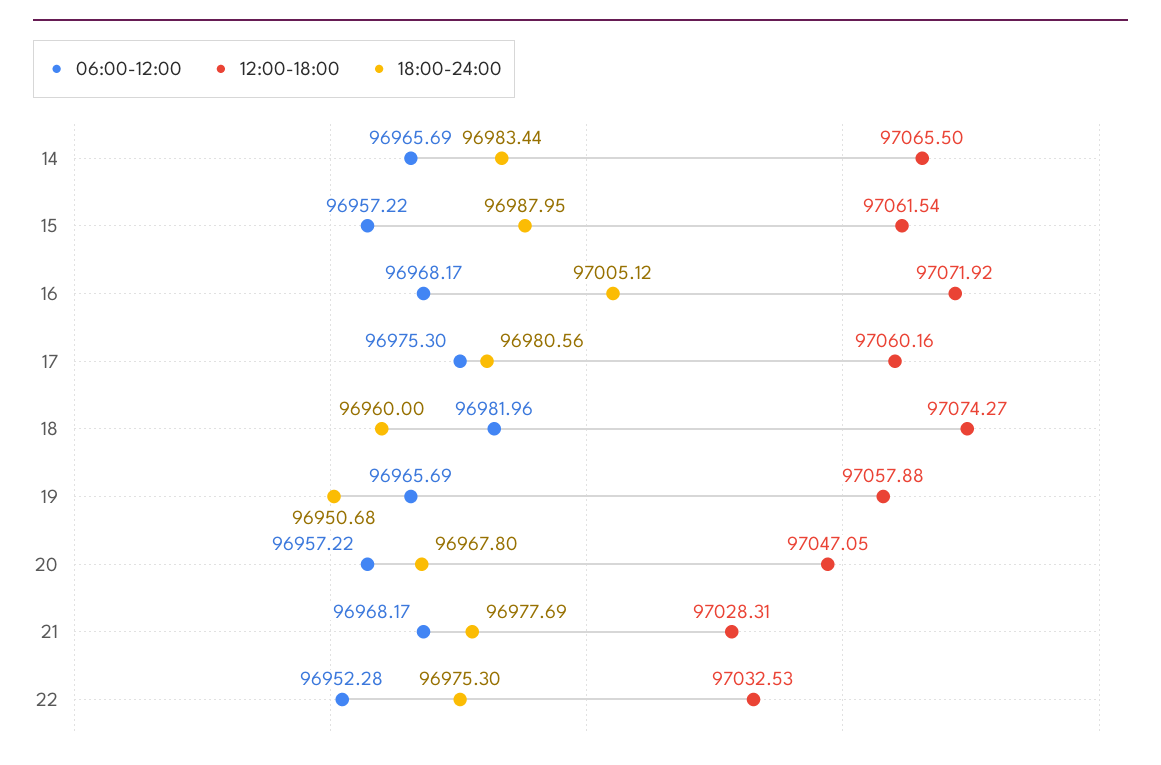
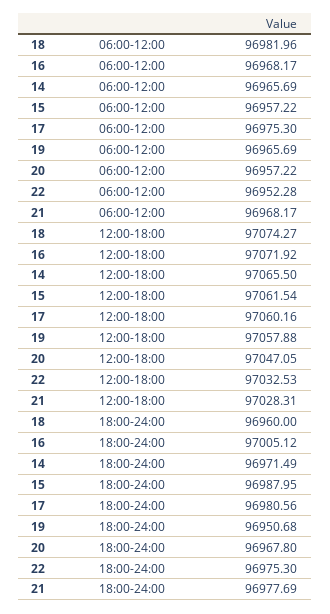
18:00-24:00, 14: 96983.44 -> 96971.49

